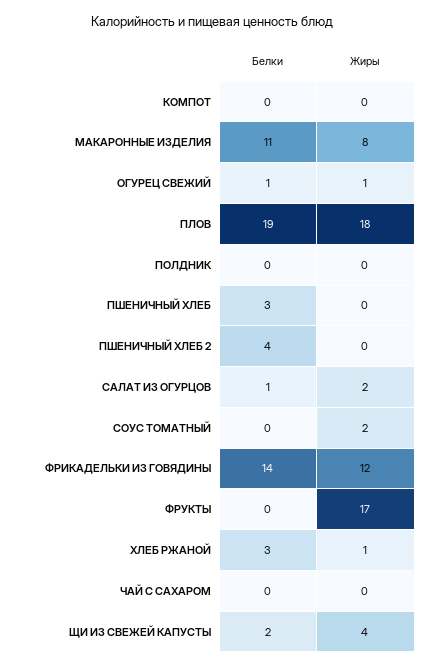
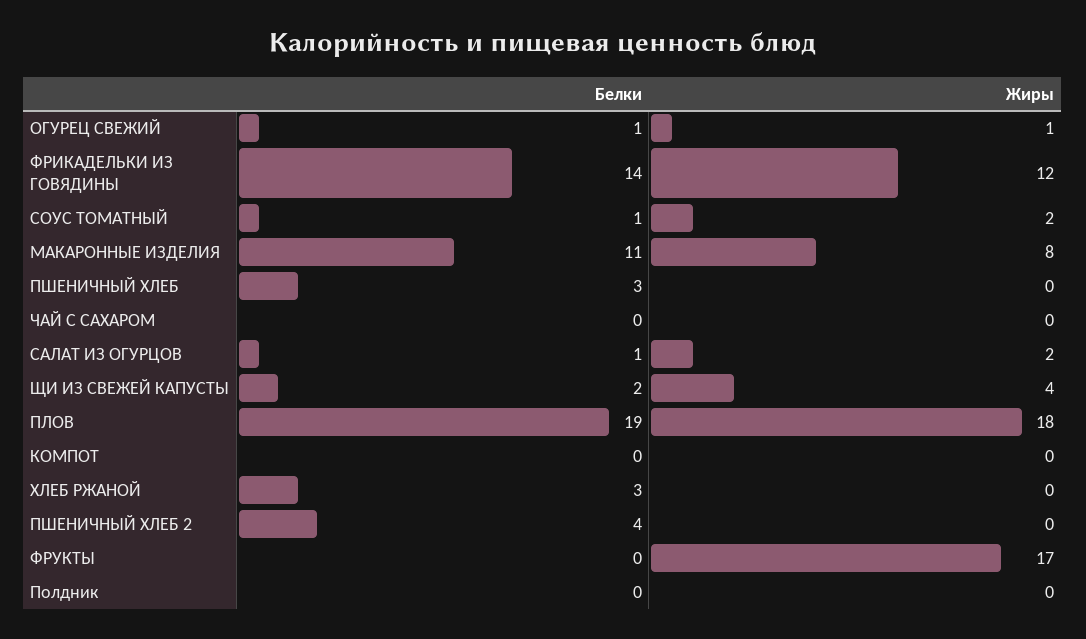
Белки, СОУС ТОМАТНЫЙ: 0 -> 1
Жиры, ХЛЕБ РЖАНОЙ: 1 -> 0

